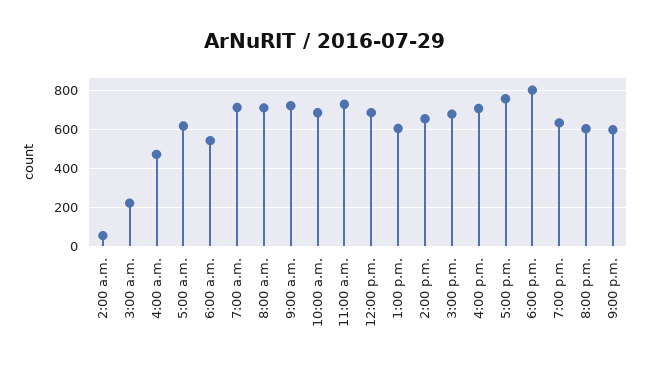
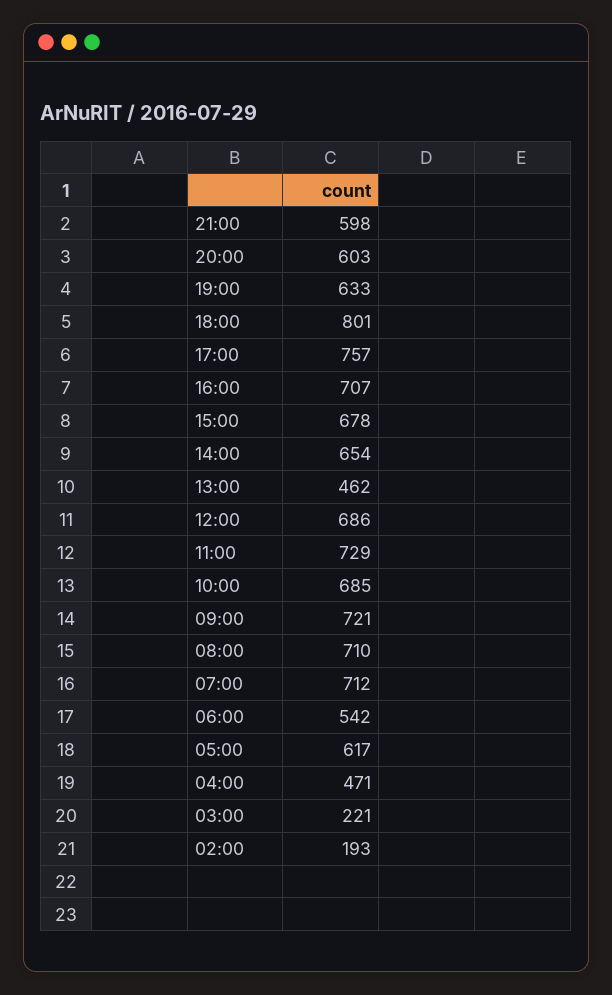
2:00 a.m.: 50 -> 193
1:00 p.m.: 600 -> 462

